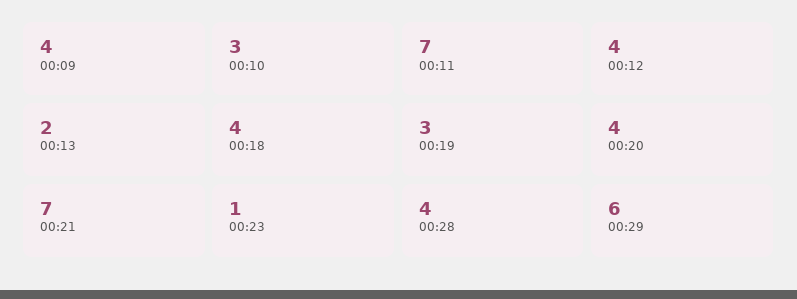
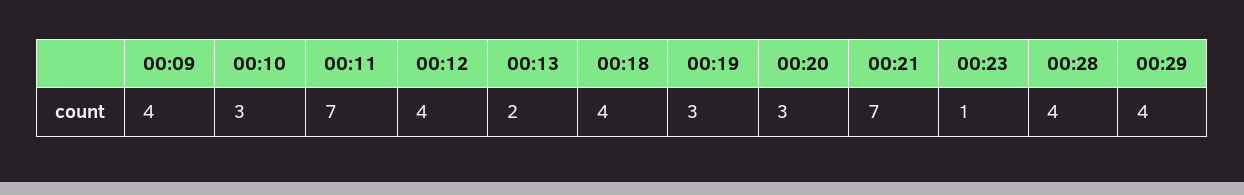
00:20: 4 -> 3
00:29: 6 -> 4

